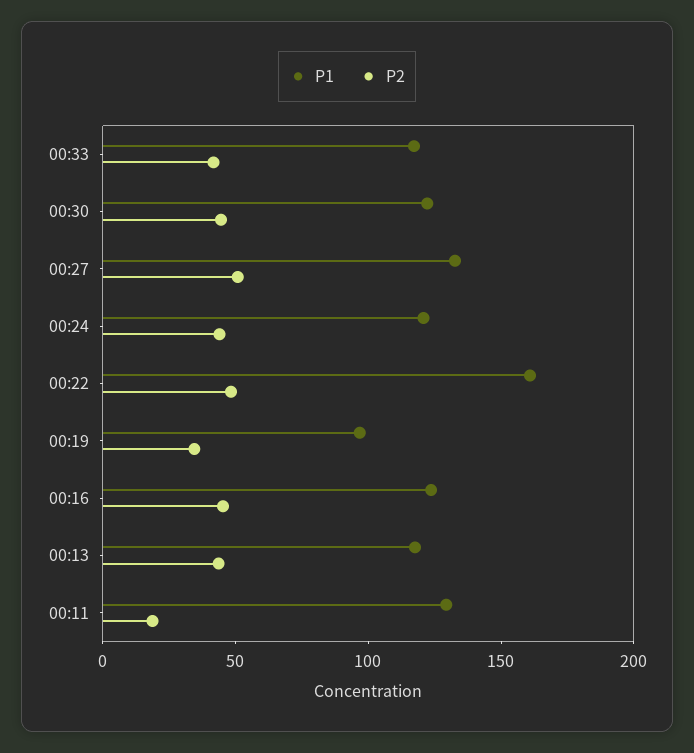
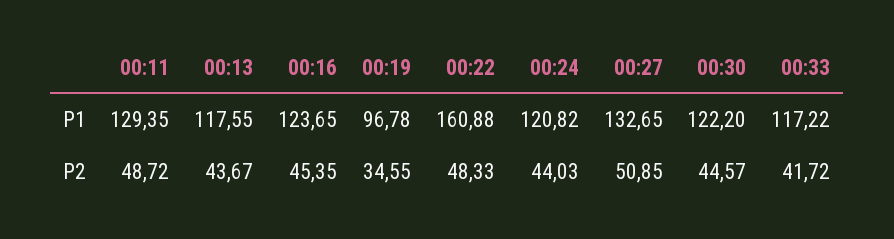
P2, 00:11: 20 -> 48.72

